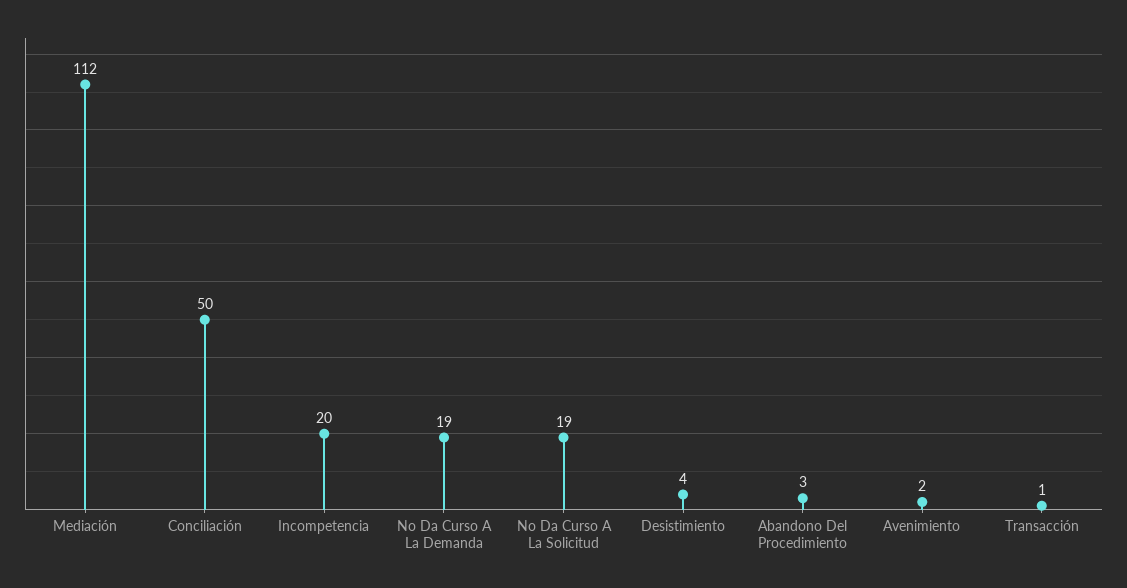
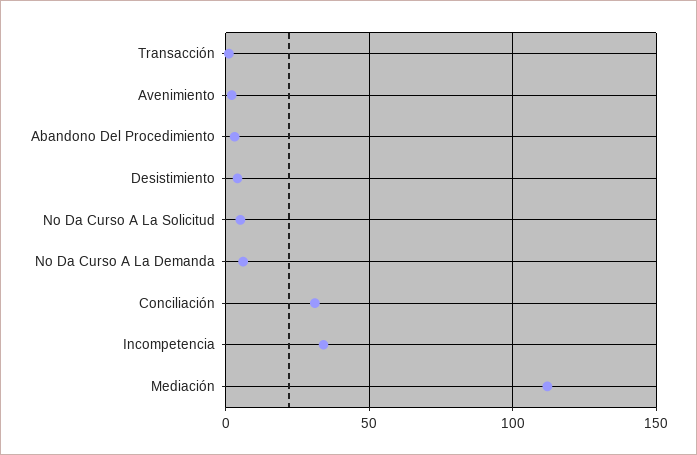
Conciliación: 50 -> 30
Incompetencia: 20 -> 35
No Da Curso A La Demanda: 19 -> 5
No Da Curso A La Solicitud: 19 -> 5

